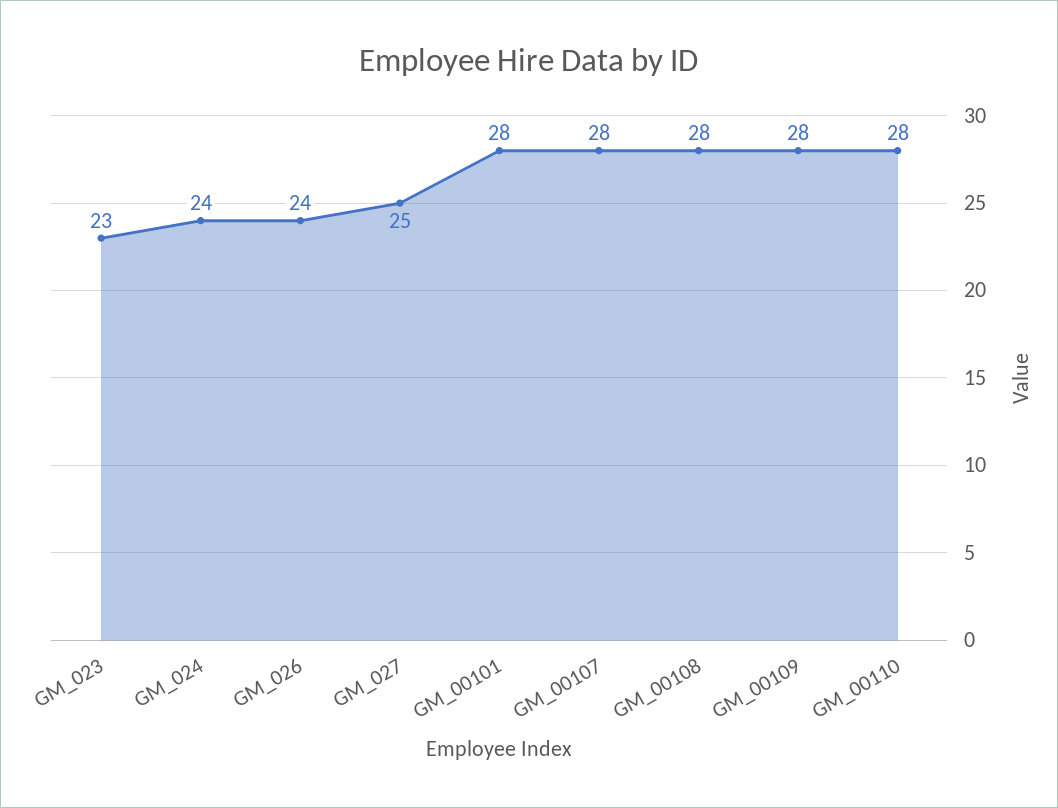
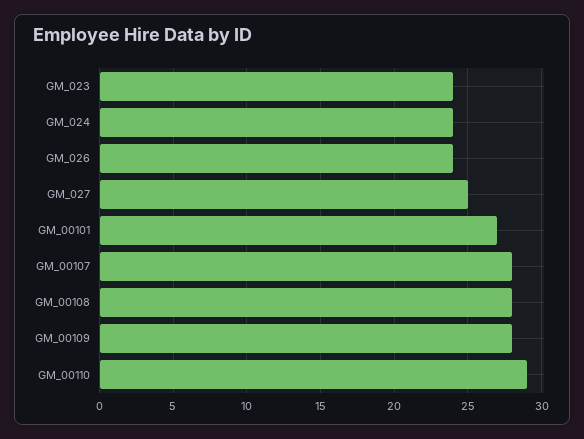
GM_023: 23 -> 24
GM_00101: 28 -> 27
GM_00110: 28 -> 29

